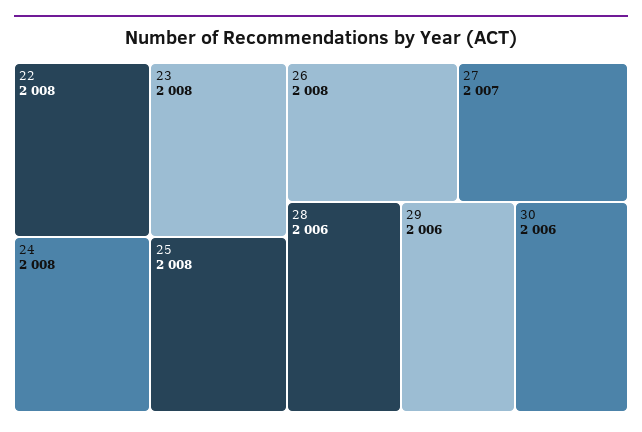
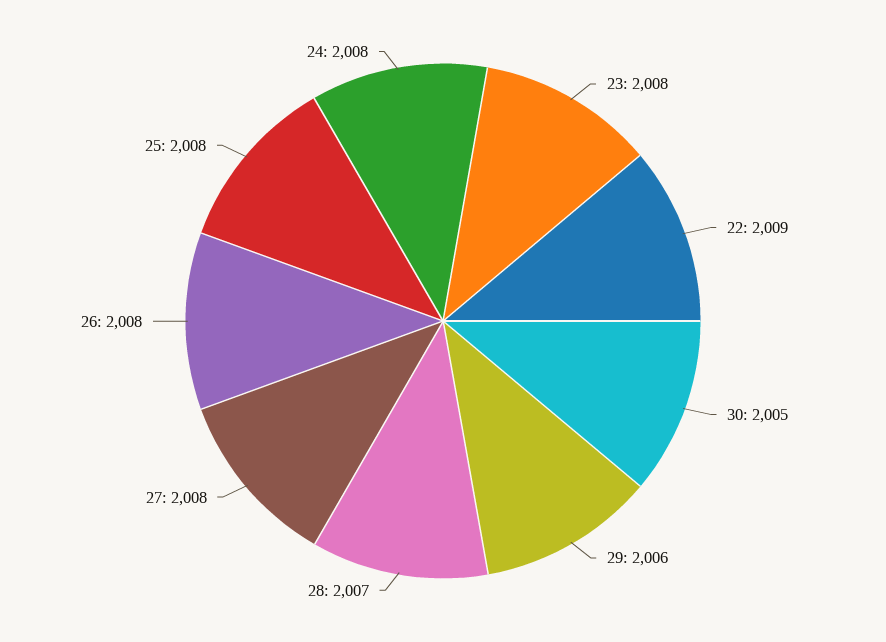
22: 2008 -> 2009
27: 2007 -> 2008
28: 2006 -> 2007
30: 2006 -> 2005

